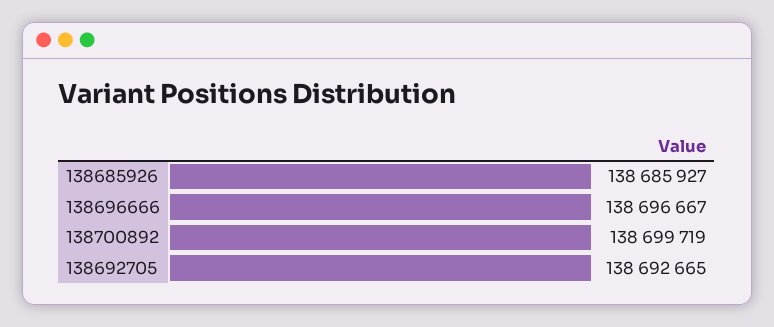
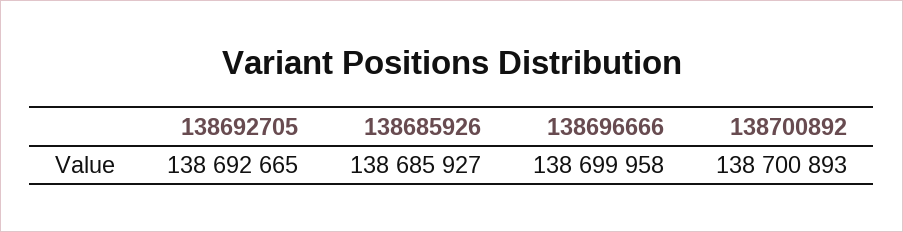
138696666: 138696667 -> 138699958
138700892: 138699719 -> 138700893

